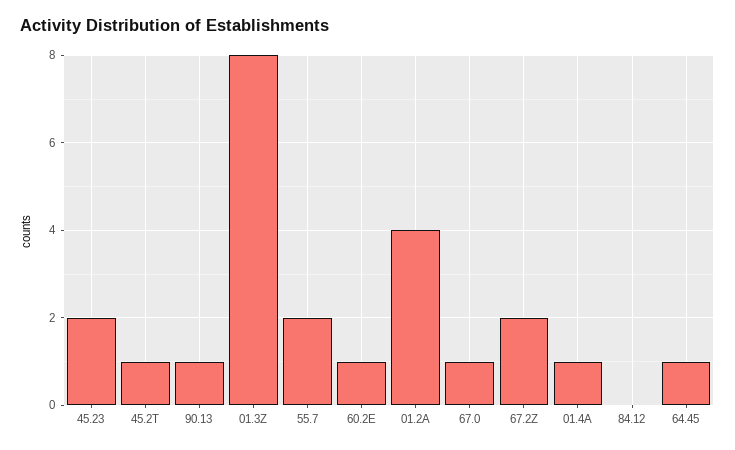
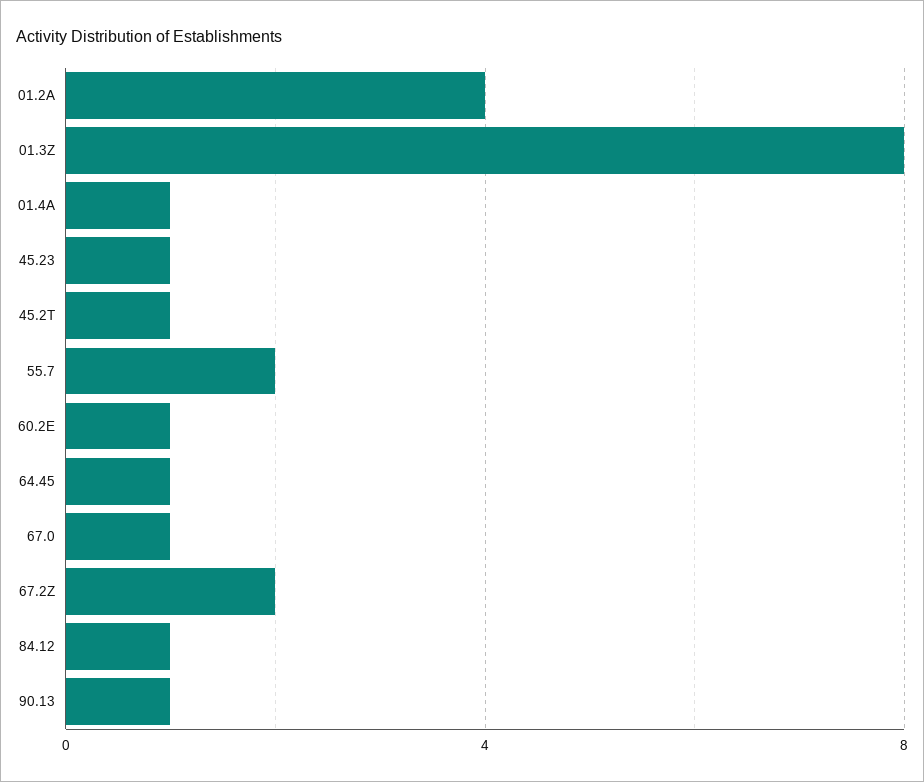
45.23: 2 -> 1
84.12: 0 -> 1

